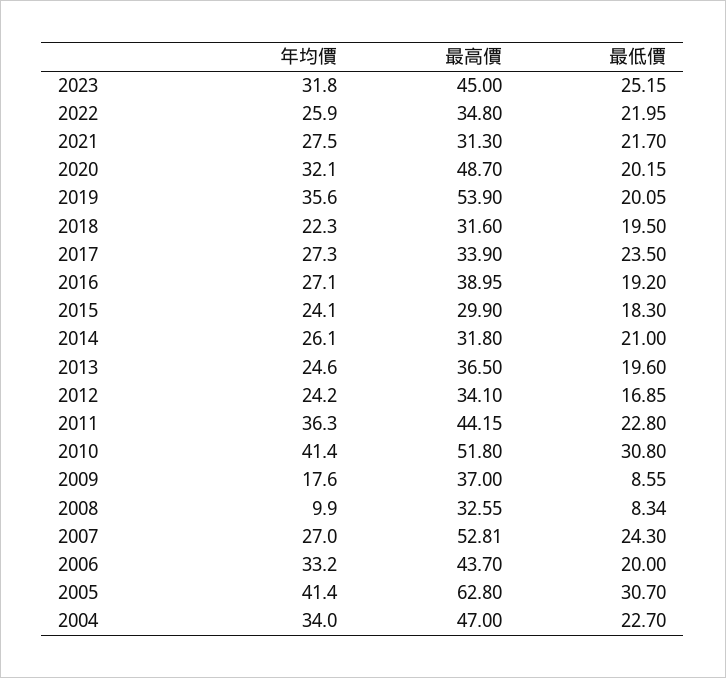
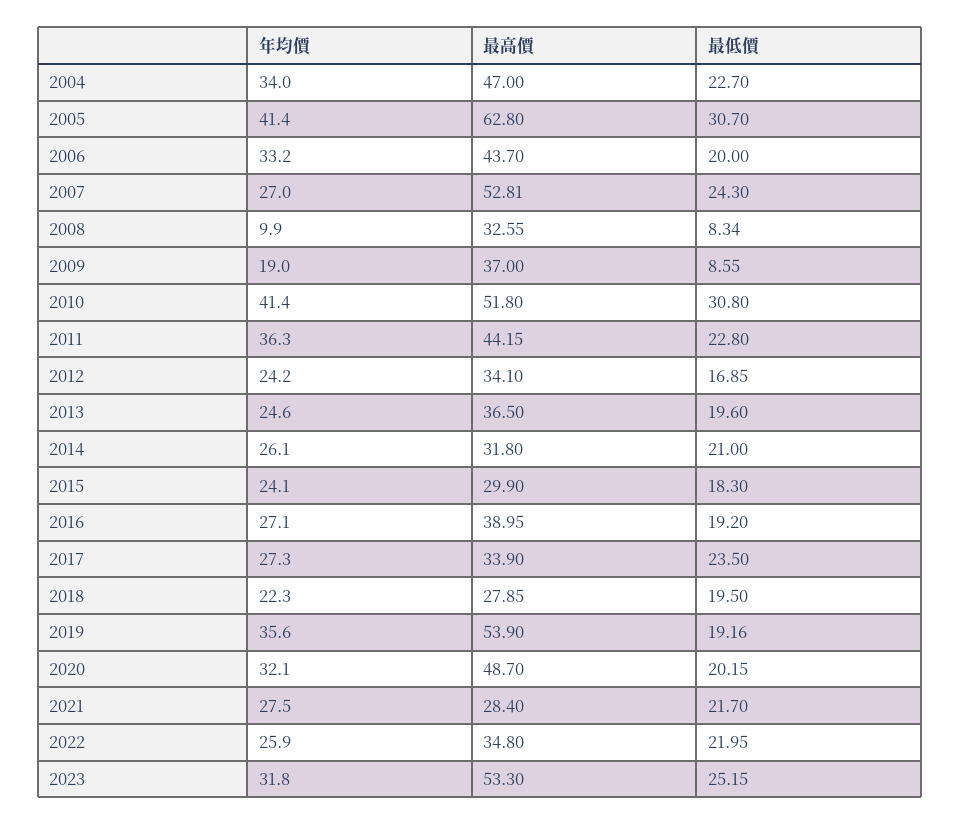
最高價, 2023: 45 -> 53.3
最高價, 2021: 31.3 -> 28.4
最低價, 2019: 20.05 -> 19.16
最高價, 2018: 31.6 -> 27.85
年均價, 2009: 17.6 -> 19

